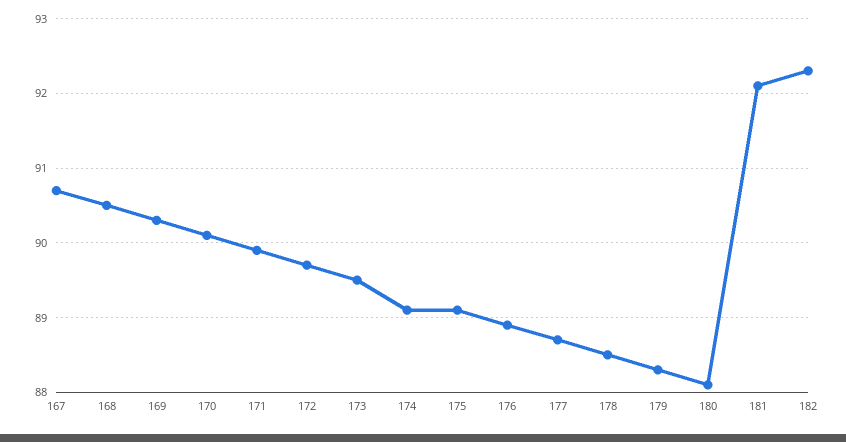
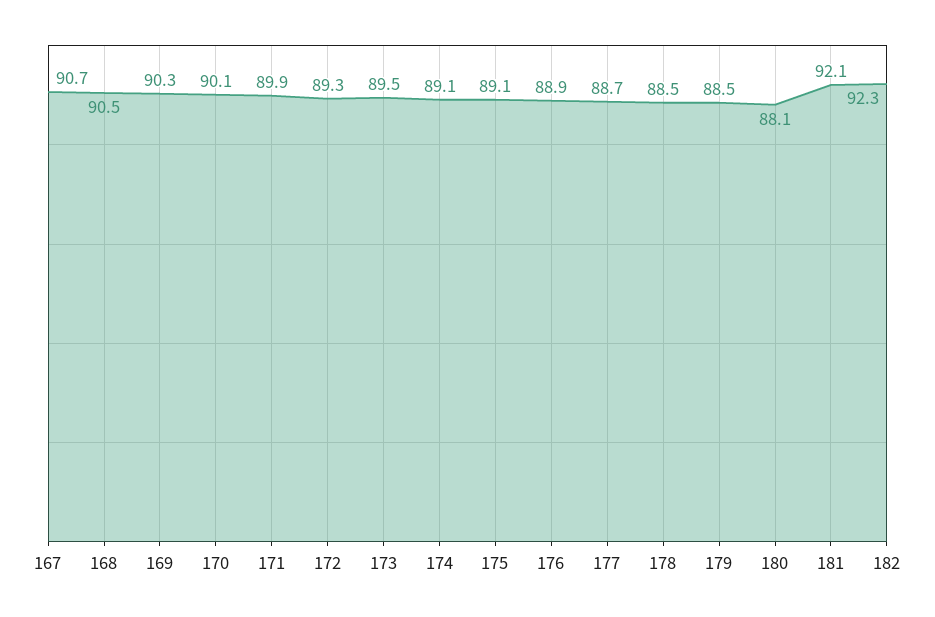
172: 89.7 -> 89.3
179: 88.3 -> 88.5

